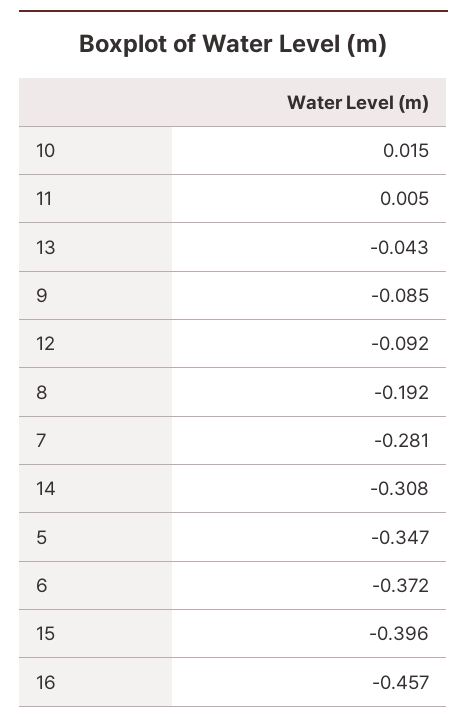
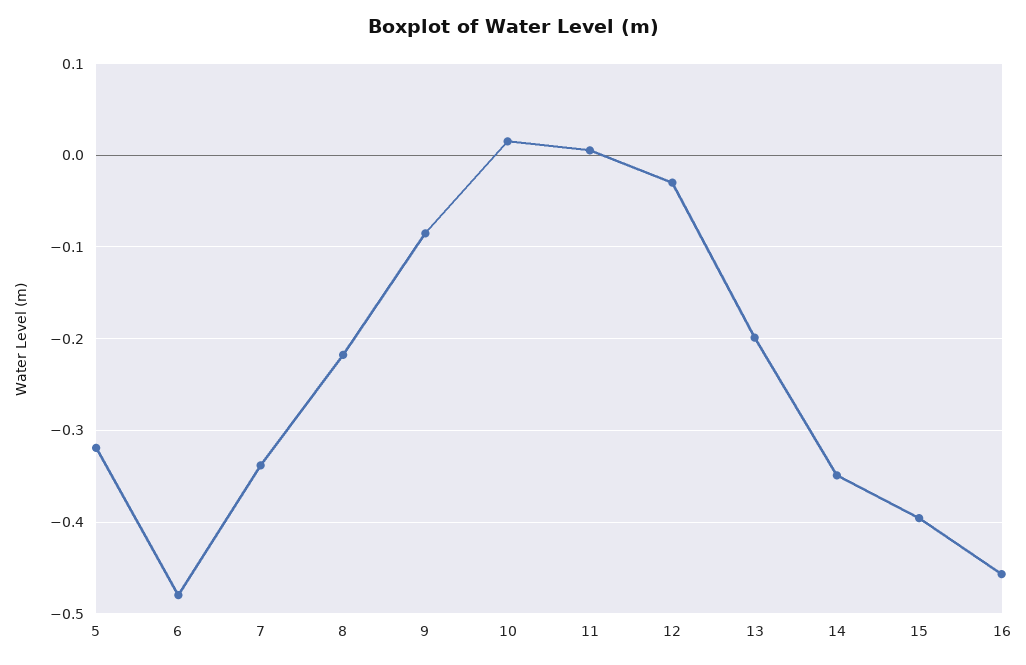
13: -0.043 -> -0.2
12: -0.092 -> -0.03
8: -0.192 -> -0.22
7: -0.281 -> -0.34
14: -0.308 -> -0.35
5: -0.347 -> -0.32
6: -0.372 -> -0.48

